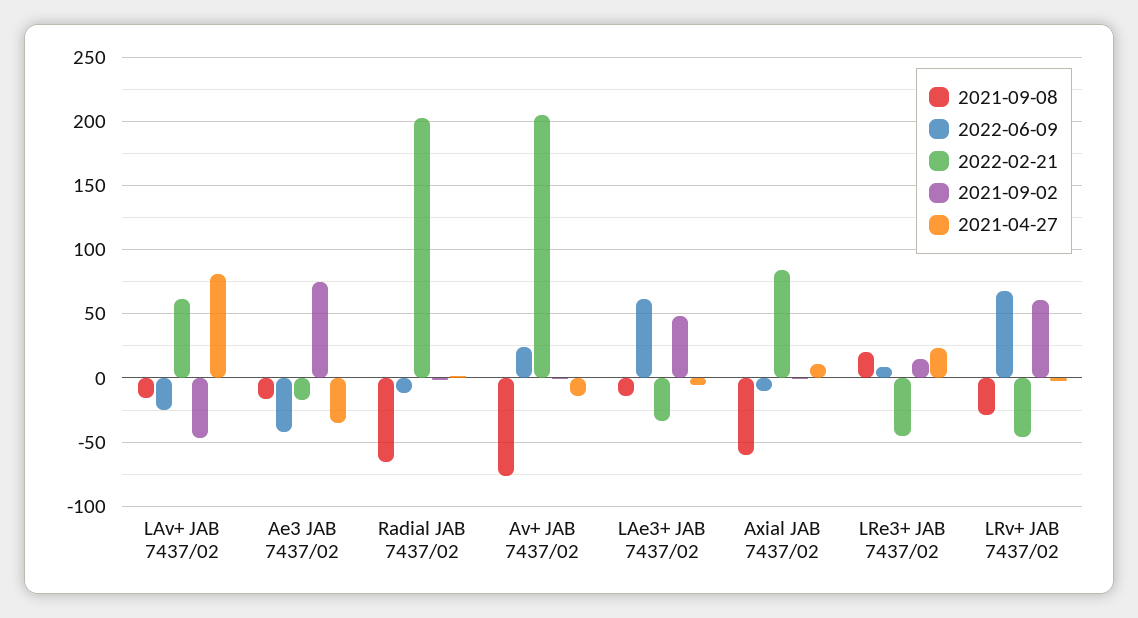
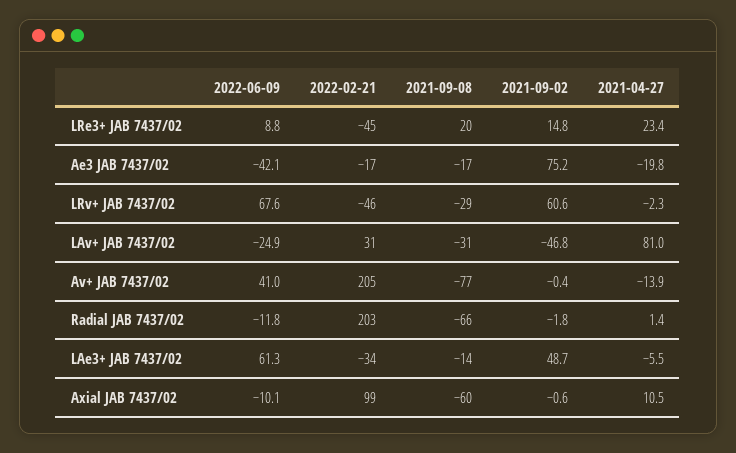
2021-09-08, LAv+ JAB 7437/02: -15 -> -31
2022-02-21, LAv+ JAB 7437/02: 60 -> 31
2021-04-27, Ae3 JAB 7437/02: -35 -> -19.8
2022-06-09, Av+ JAB 7437/02: 25 -> 41
2022-02-21, Axial JAB 7437/02: 85 -> 99

